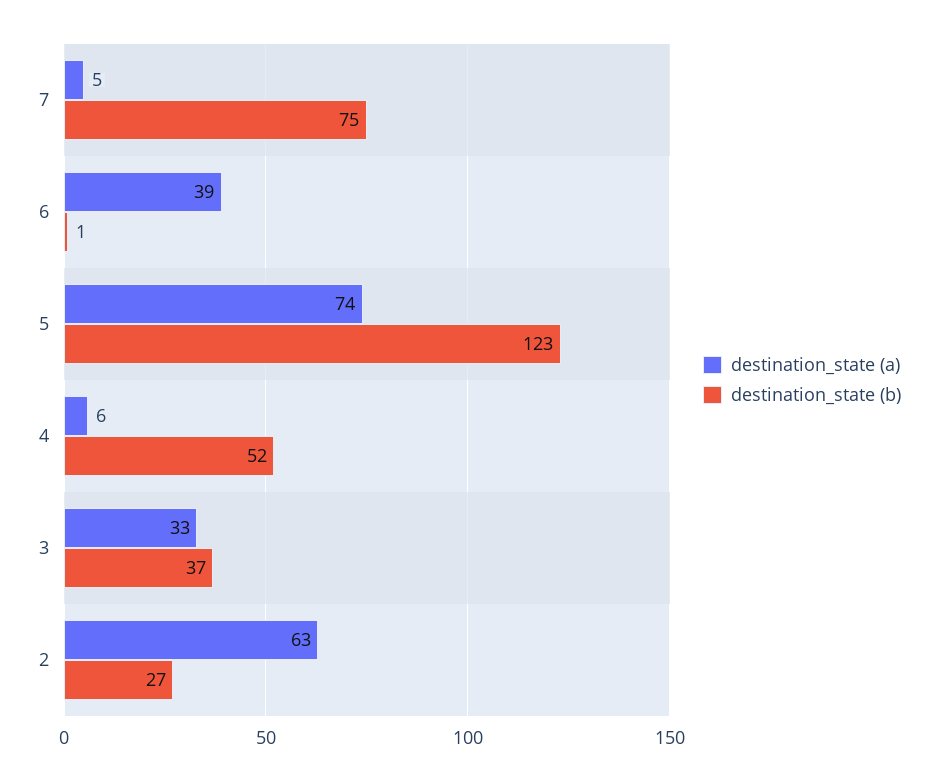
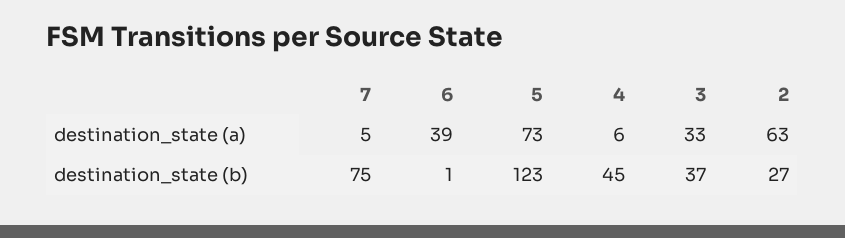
destination_state (a), 5: 74 -> 73
destination_state (b), 4: 52 -> 45

